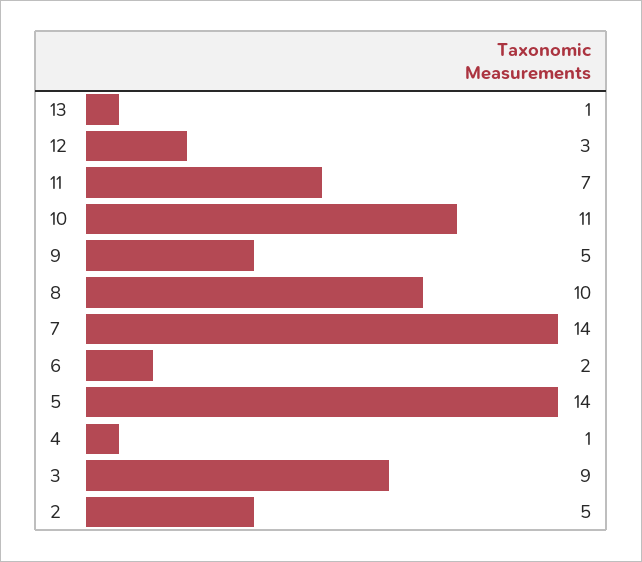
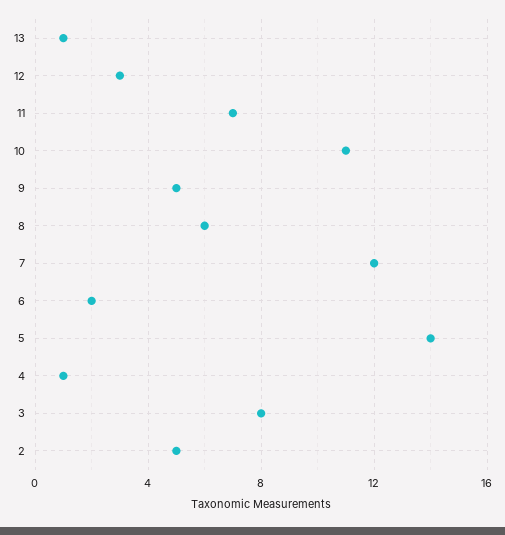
8: 10 -> 6
7: 14 -> 12
3: 9 -> 8

